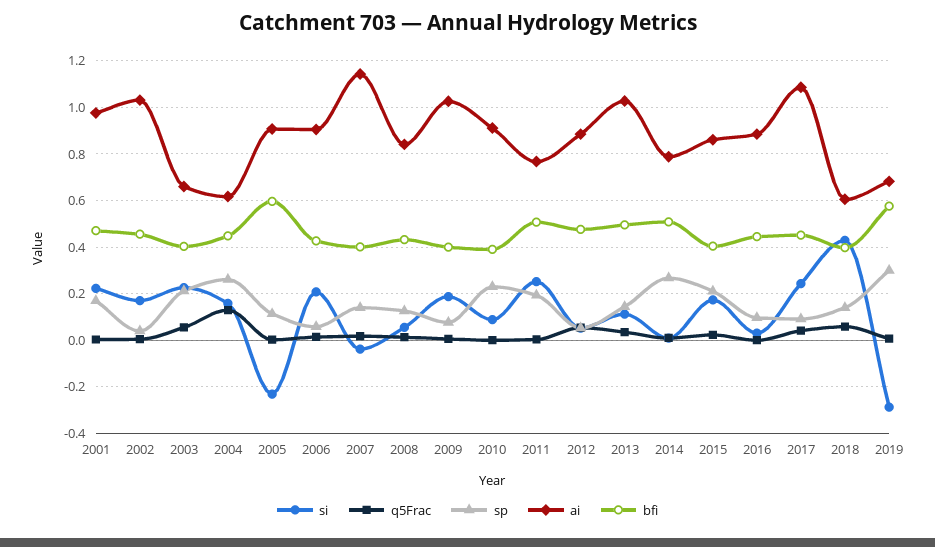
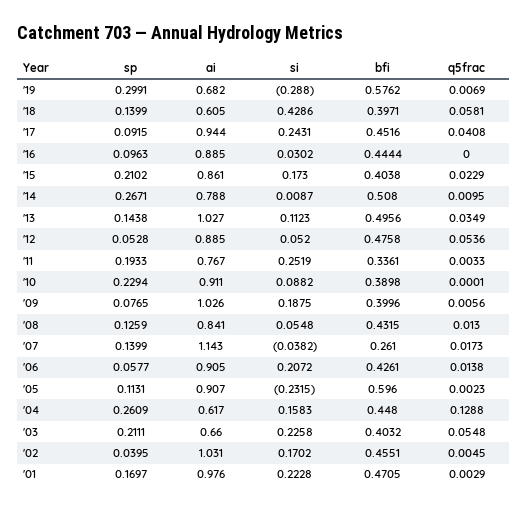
bfi, 2007: 0.4 -> 0.261
bfi, 2011: 0.5 -> 0.3361
ai, 2017: 1.1 -> 0.944

